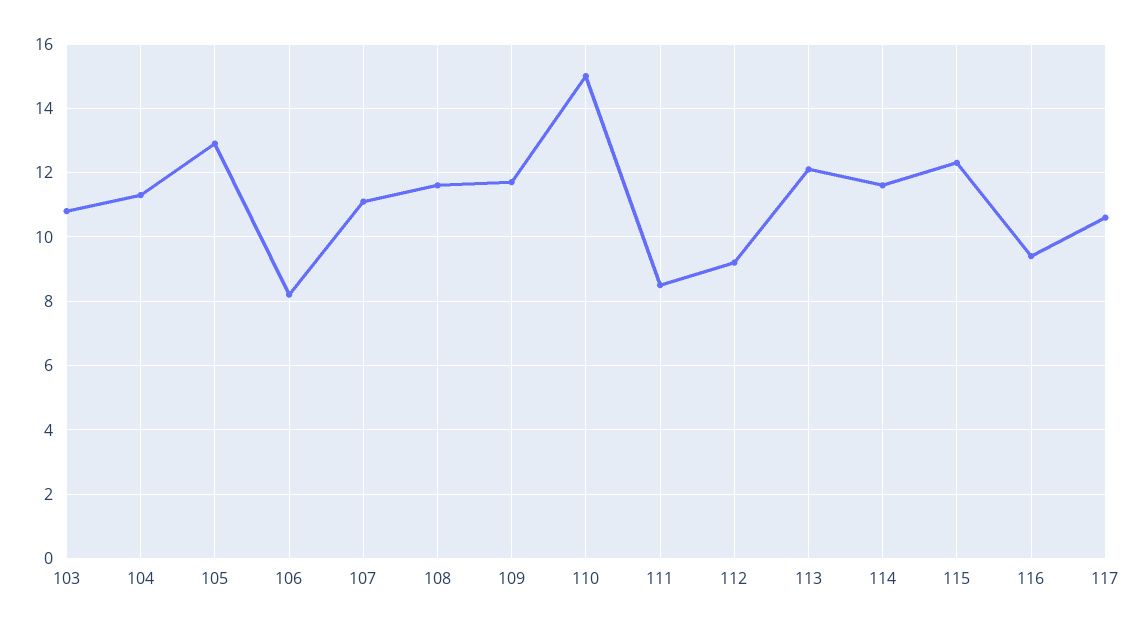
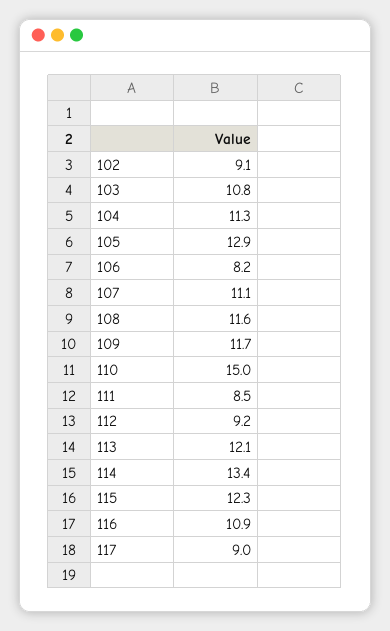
114: 11.5 -> 13.4
116: 9.5 -> 10.9
117: 10.5 -> 9
102: none -> 9.1

